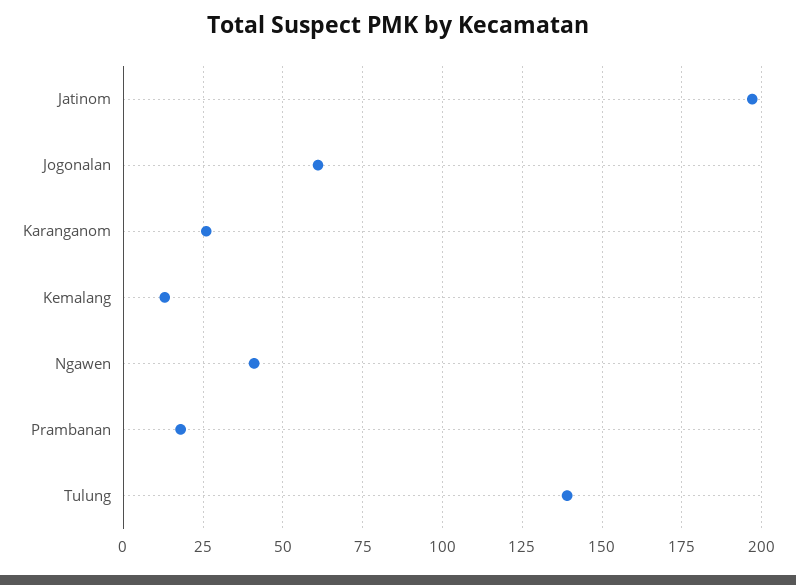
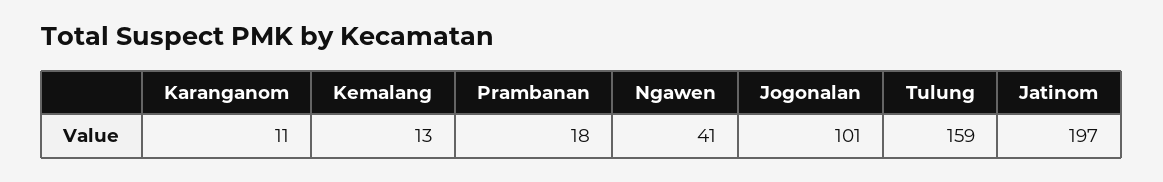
Jogonalan: 60 -> 101
Karanganom: 25 -> 11
Tulung: 140 -> 159

